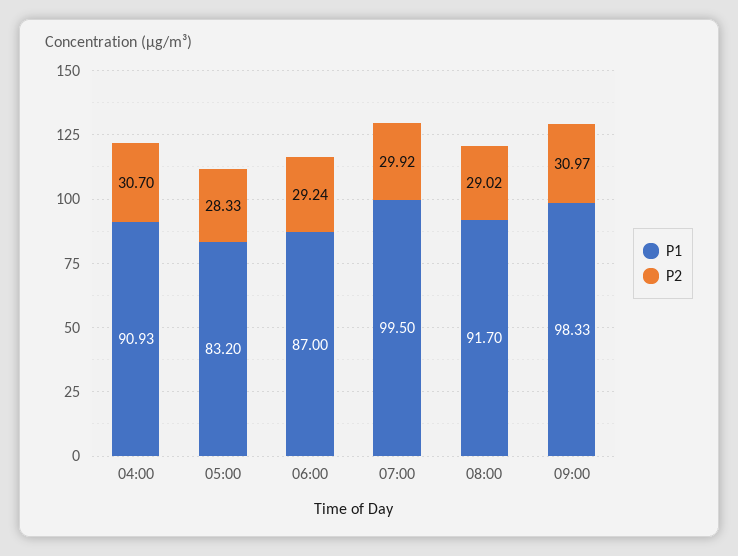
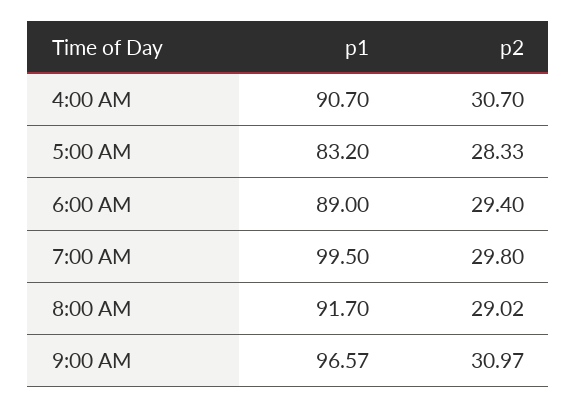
P1, 04:00: 90.93 -> 90.7
P1, 06:00: 87 -> 89
P2, 06:00: 29.24 -> 29.4
P2, 07:00: 29.92 -> 29.8
P1, 09:00: 98.33 -> 96.57

